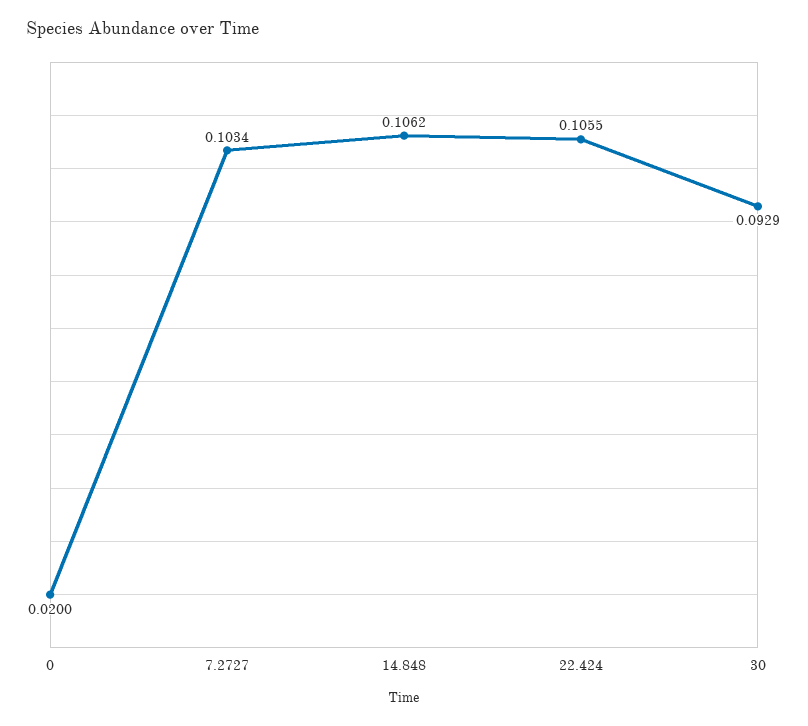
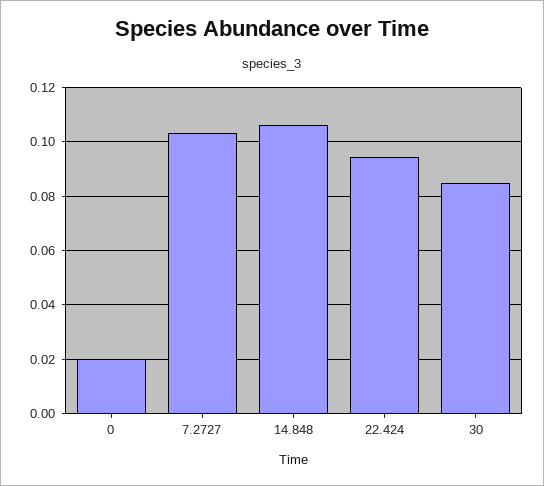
22.424: 0.1055 -> 0.095
30: 0.0929 -> 0.085

